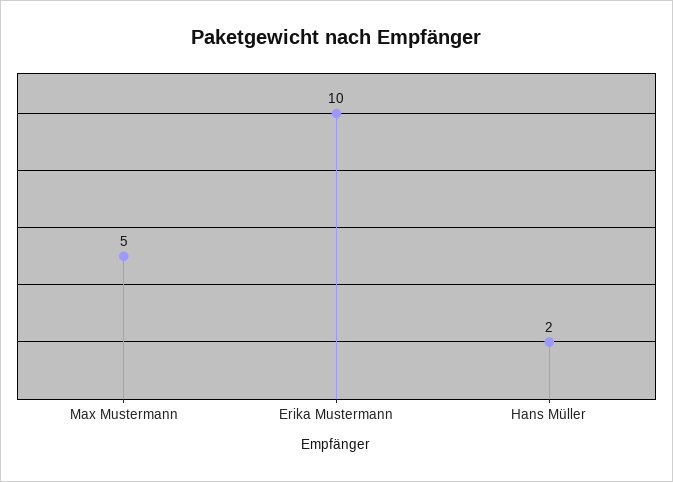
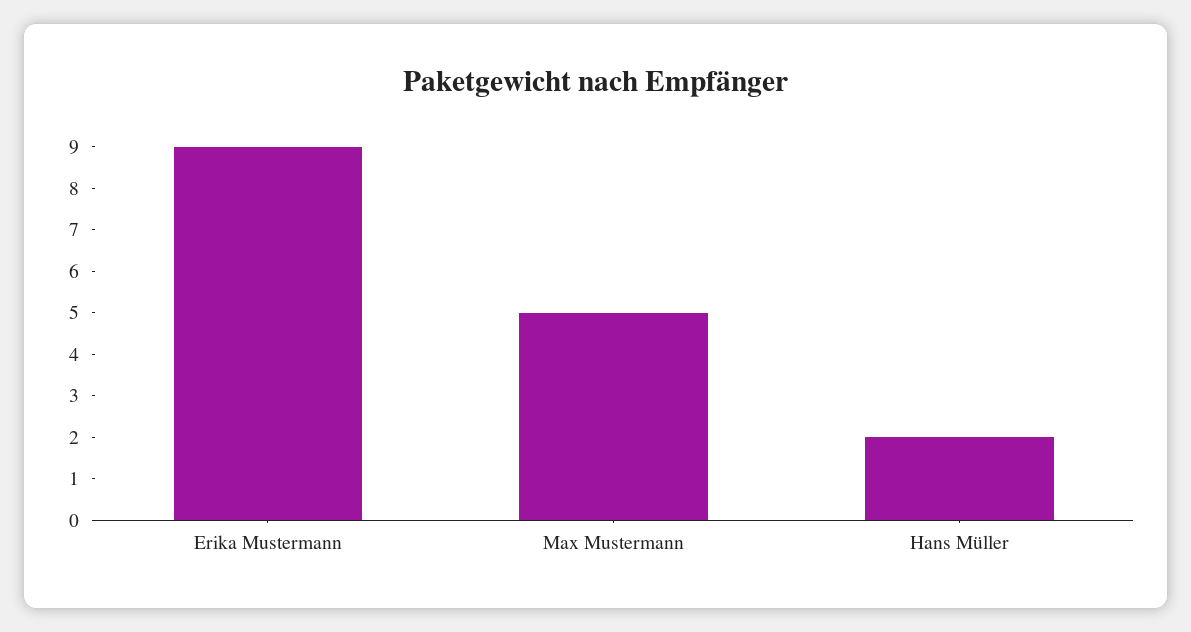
Erika Mustermann: 10 -> 9

